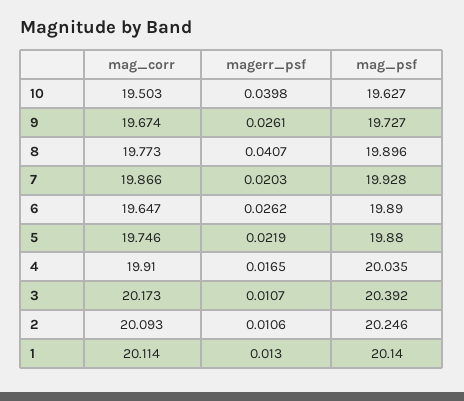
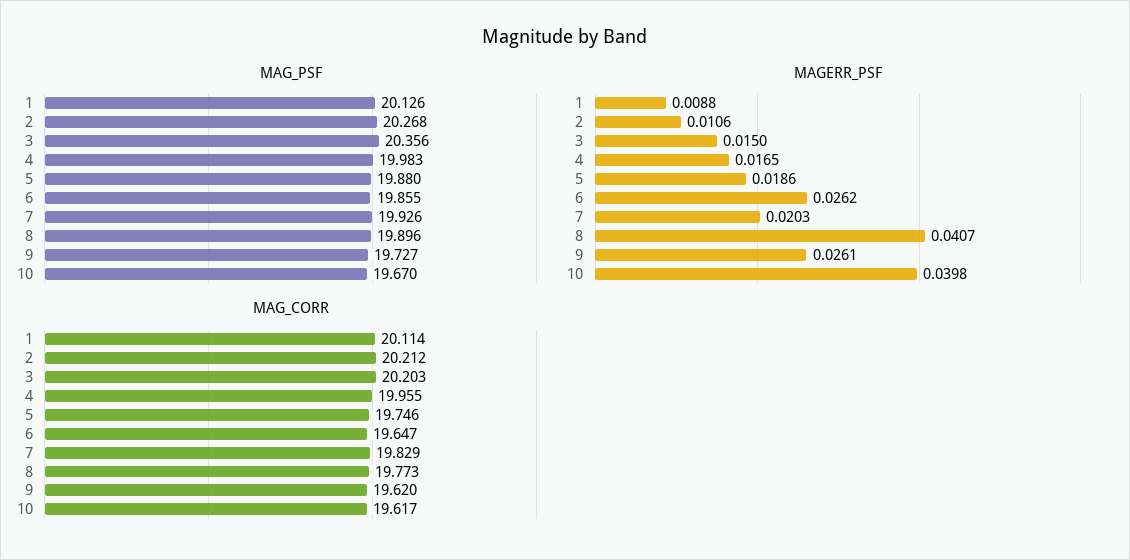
mag_corr, 10: 19.503 -> 19.617
mag_psf, 10: 19.627 -> 19.67
mag_corr, 9: 19.674 -> 19.62
mag_corr, 7: 19.866 -> 19.829
mag_psf, 7: 19.928 -> 19.926
mag_psf, 6: 19.89 -> 19.855
magerr_psf, 5: 0.0219 -> 0.0186
mag_corr, 4: 19.91 -> 19.955
mag_psf, 4: 20.035 -> 19.983
mag_corr, 3: 20.173 -> 20.203
magerr_psf, 3: 0.0107 -> 0.015
mag_psf, 3: 20.392 -> 20.356
mag_corr, 2: 20.093 -> 20.212
mag_psf, 2: 20.246 -> 20.268
magerr_psf, 1: 0.013 -> 0.0088
mag_psf, 1: 20.14 -> 20.126

